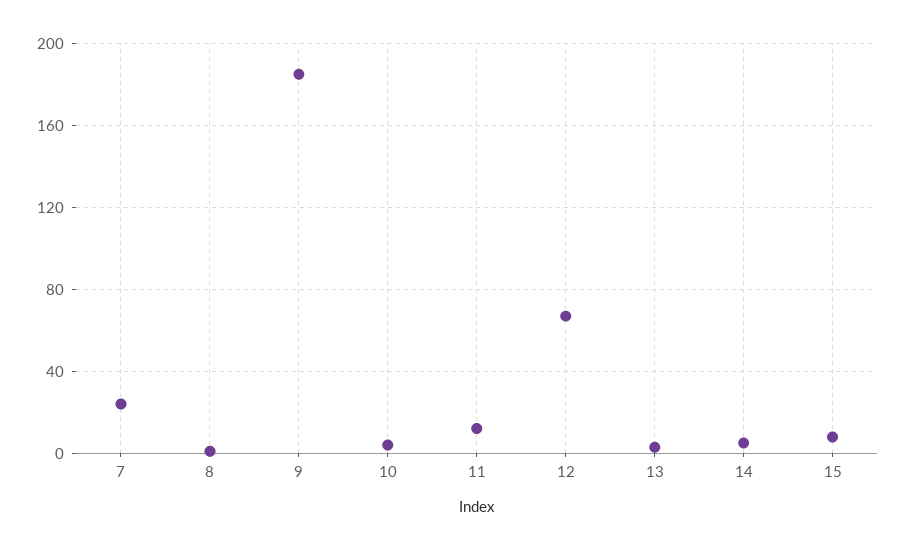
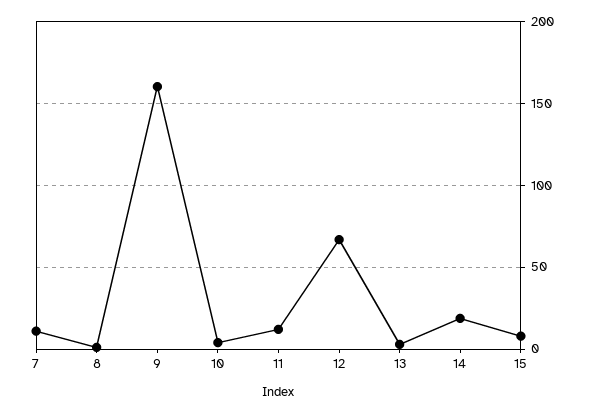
7: 25 -> 10
9: 185 -> 160
14: 5 -> 20

